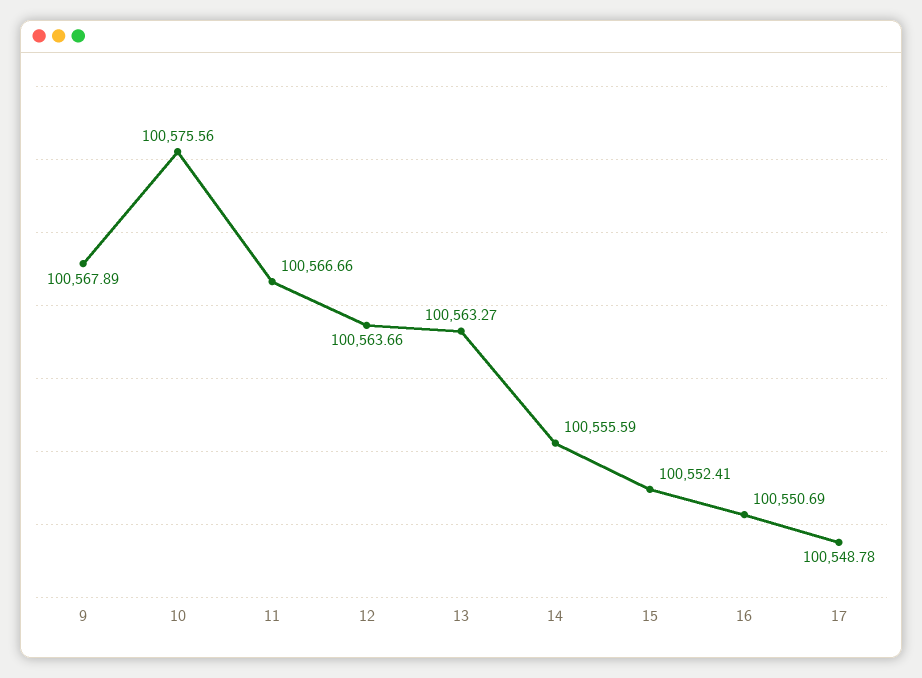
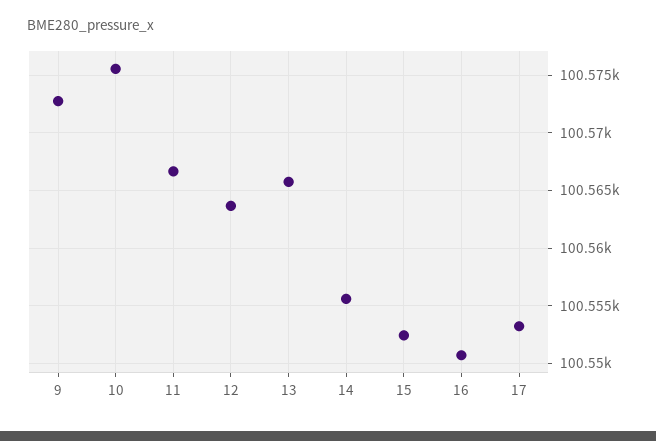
9: 100567.89 -> 100573
13: 100563.27 -> 100566
17: 100548.78 -> 100553

